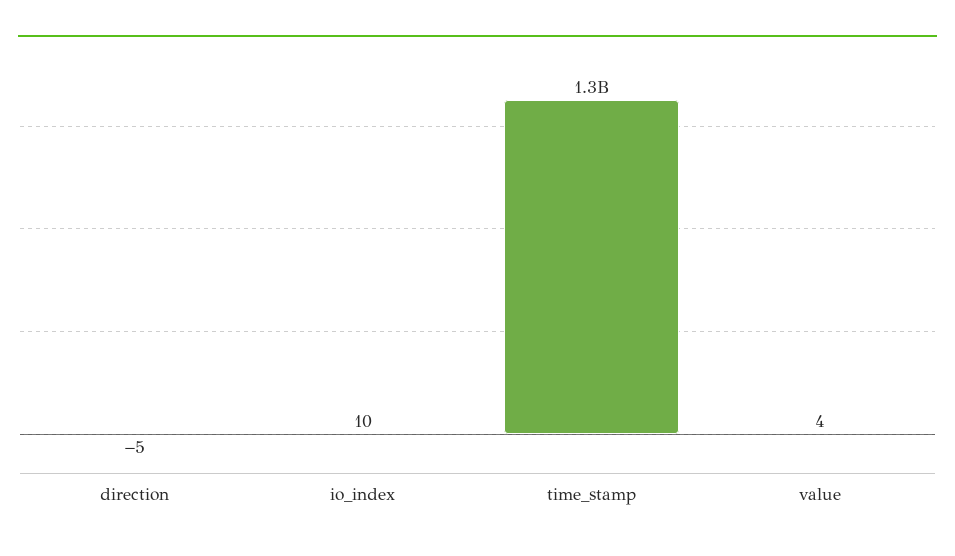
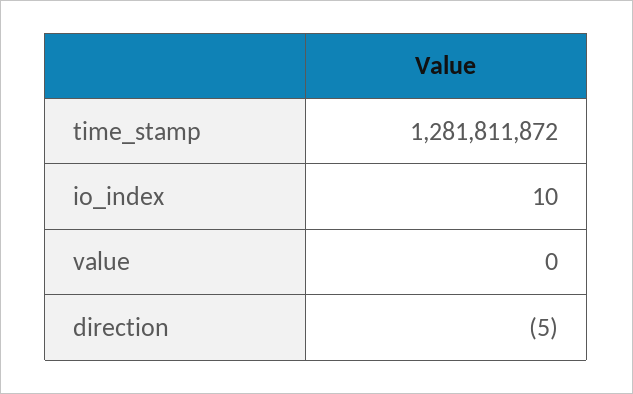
value: 4 -> 0

